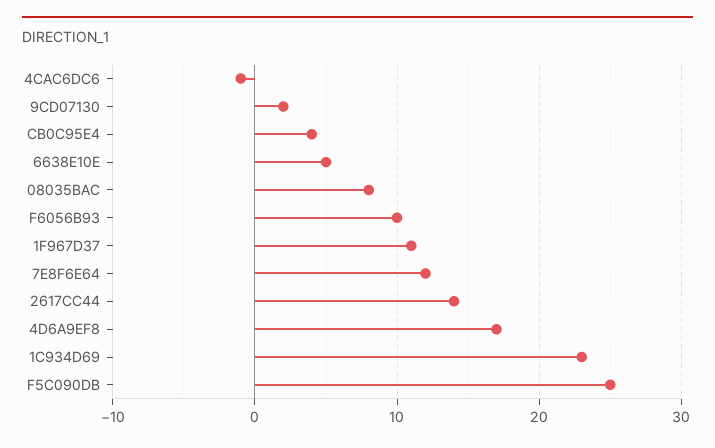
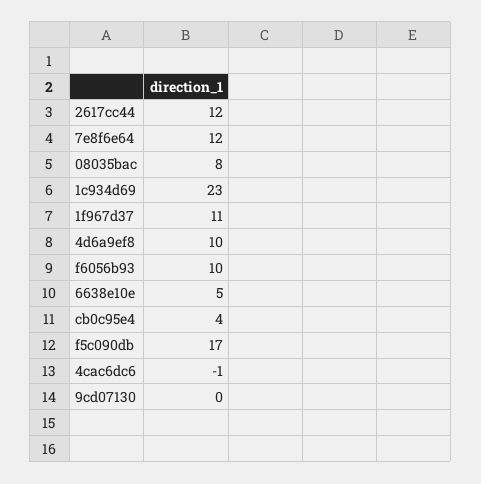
9CD07130: 2 -> 0
2617CC44: 14 -> 12
4D6A9EF8: 17 -> 10
F5C090DB: 25 -> 17

